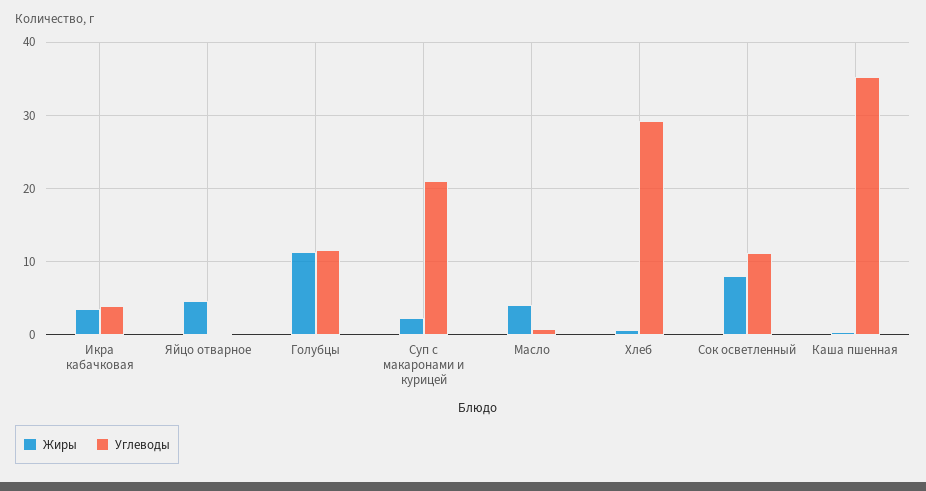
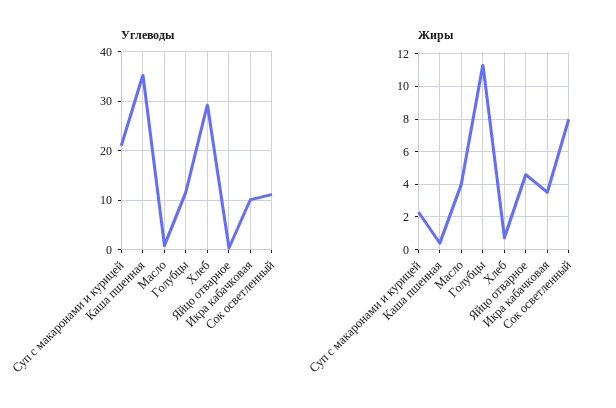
Углеводы, Икра кабачковая: 4 -> 10

